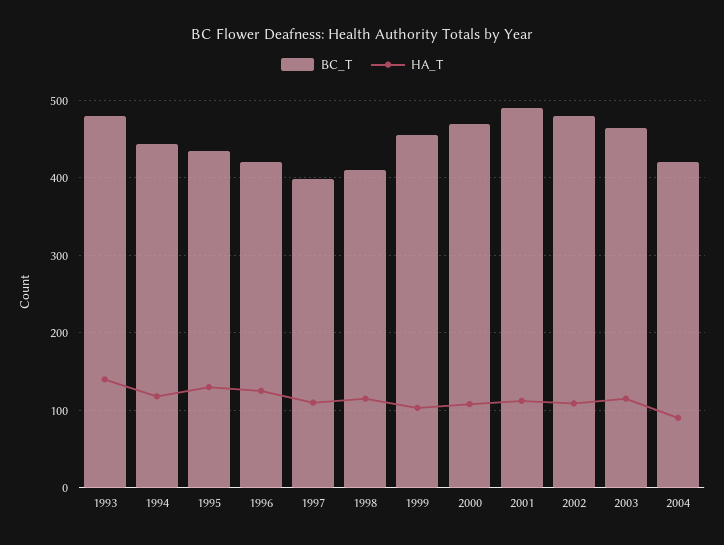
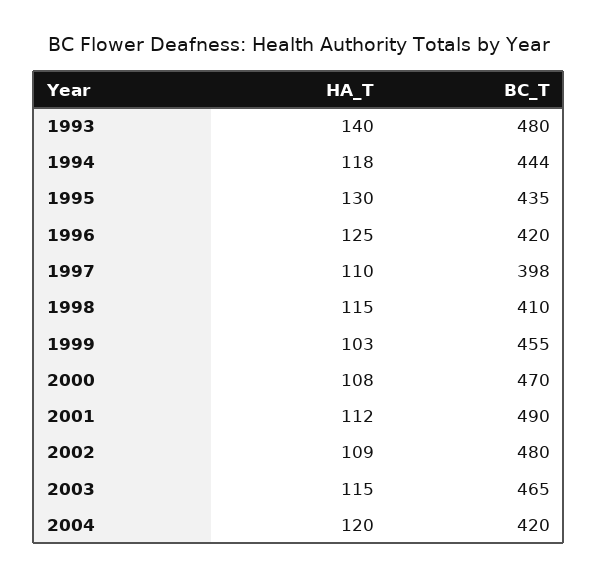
HA_T, 2004: 90 -> 120

